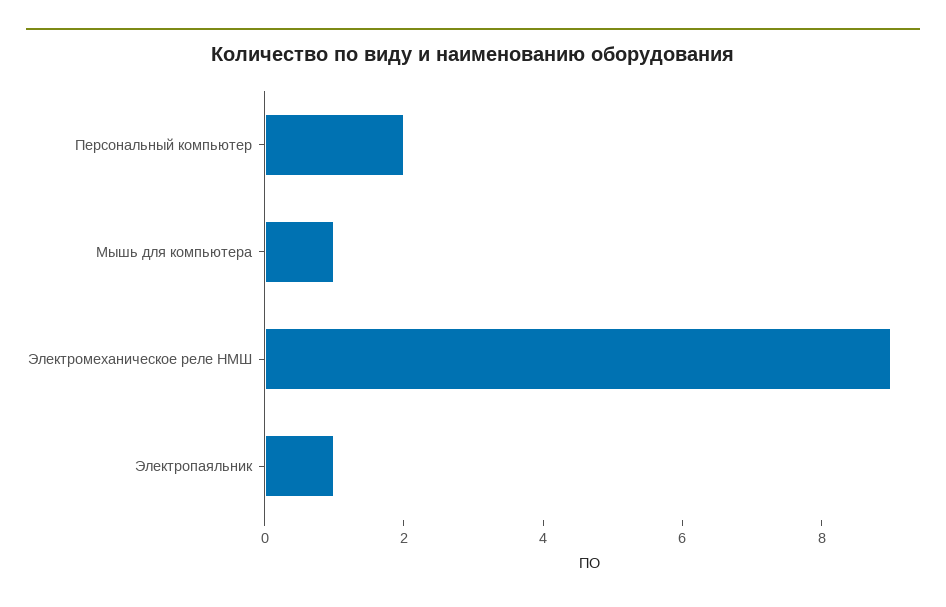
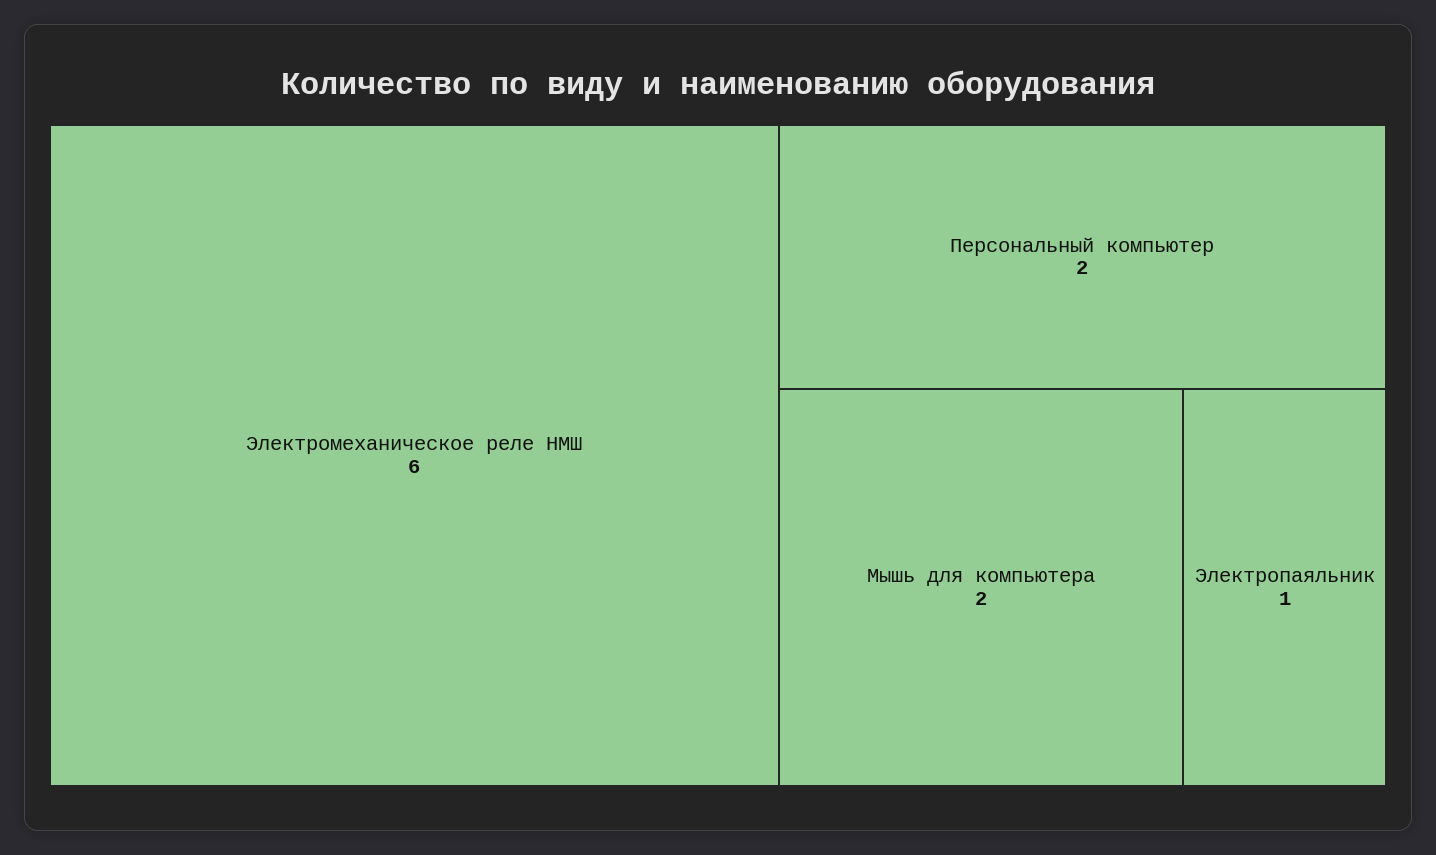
Мышь для компьютера: 1 -> 2
Электромеханическое реле НМШ: 9 -> 6

